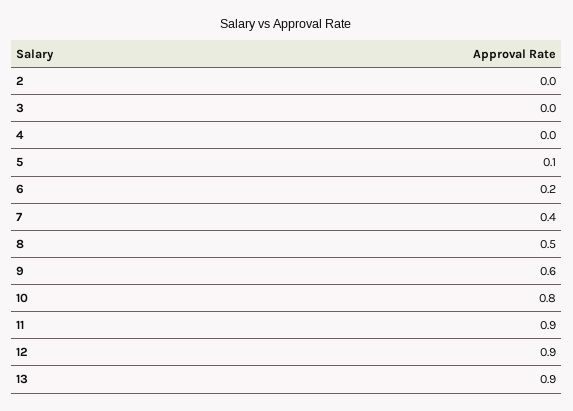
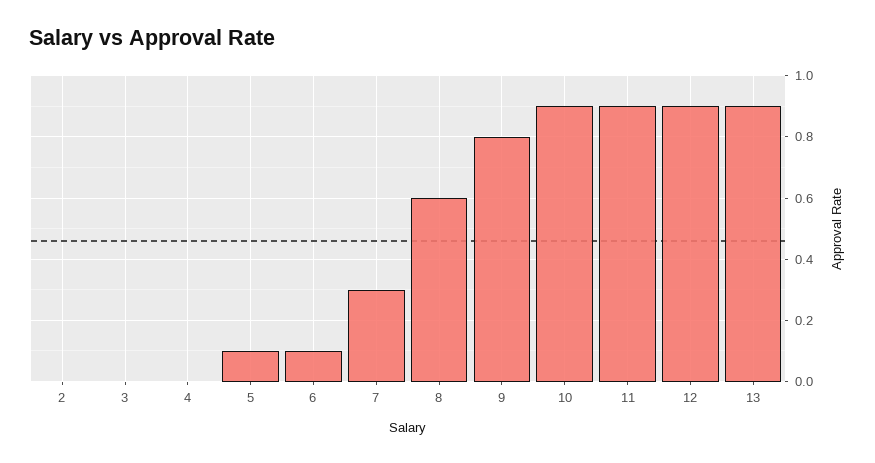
6: 0.2 -> 0.1
7: 0.4 -> 0.3
8: 0.5 -> 0.6
9: 0.6 -> 0.8
10: 0.8 -> 0.9

